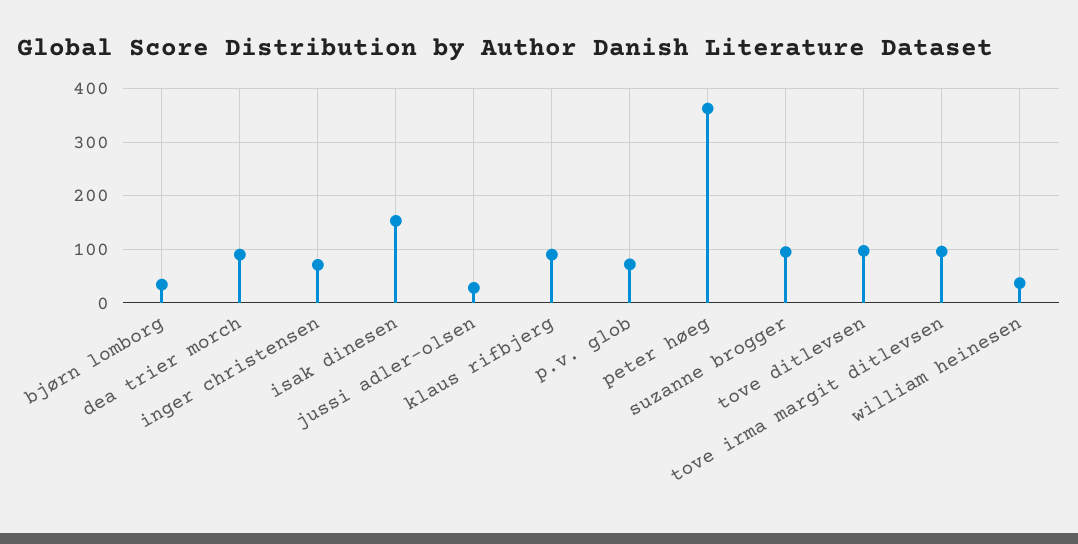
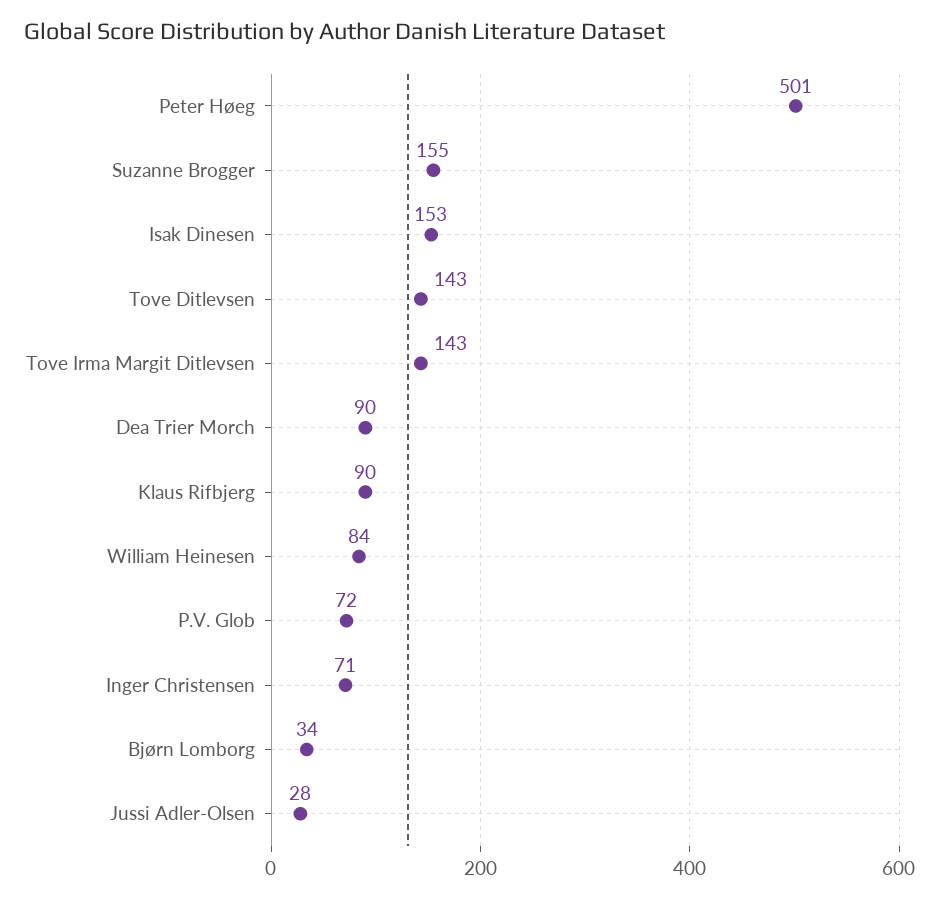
peter høeg: 360 -> 501
suzanne brogger: 100 -> 155
tove ditlevsen: 100 -> 143
tove irma margit ditlevsen: 100 -> 143
william heinesen: 40 -> 84

